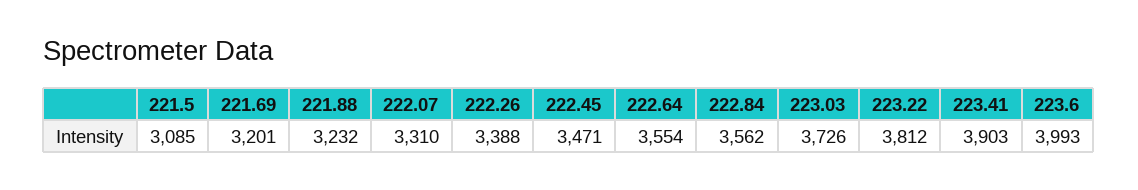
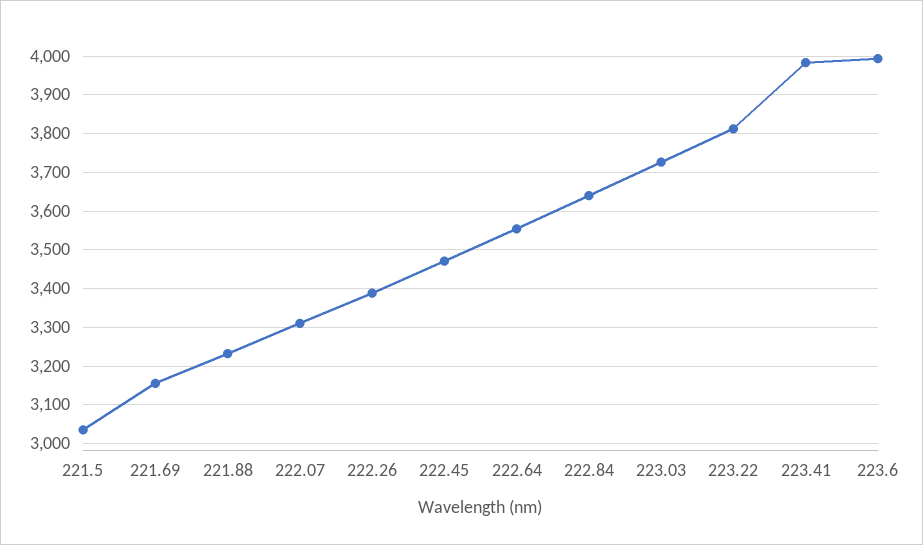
221.5: 3085 -> 3040
221.69: 3201 -> 3160
222.84: 3562 -> 3640
223.41: 3903 -> 3980

